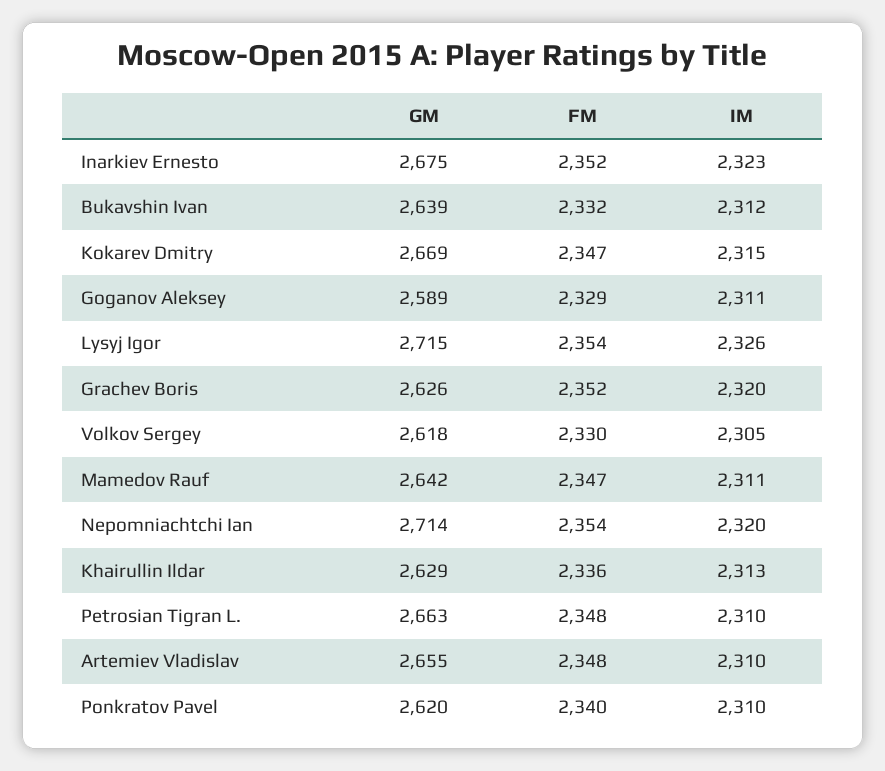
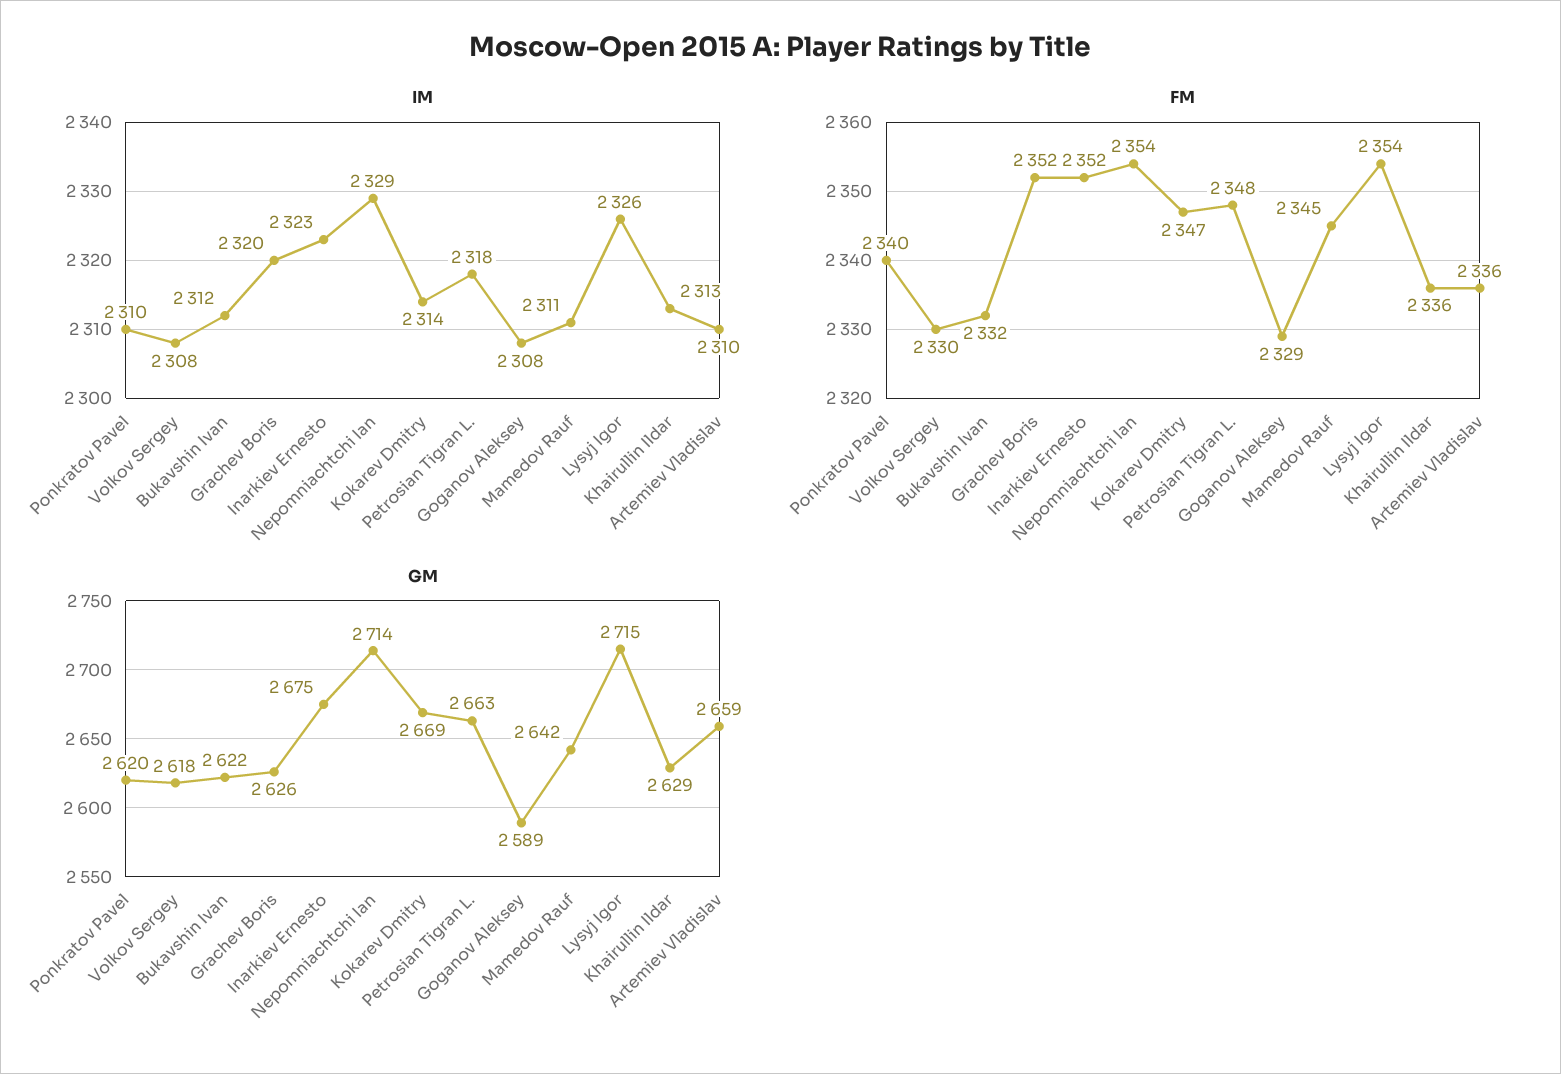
GM, Bukavshin Ivan: 2639 -> 2622
IM, Kokarev Dmitry: 2315 -> 2314
IM, Goganov Aleksey: 2311 -> 2308
IM, Volkov Sergey: 2305 -> 2308
FM, Mamedov Rauf: 2347 -> 2345
IM, Nepomniachtchi Ian: 2320 -> 2329
IM, Petrosian Tigran L.: 2310 -> 2318
GM, Artemiev Vladislav: 2655 -> 2659
FM, Artemiev Vladislav: 2348 -> 2336

